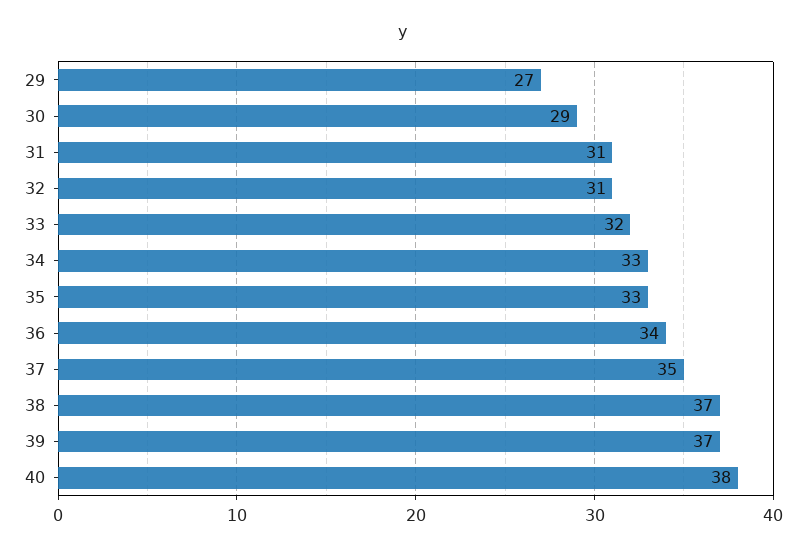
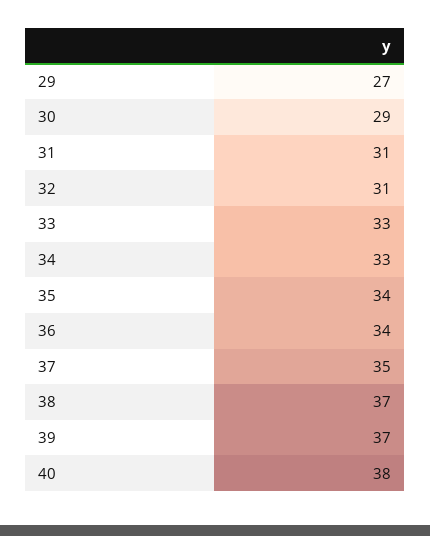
33: 32 -> 33
35: 33 -> 34

